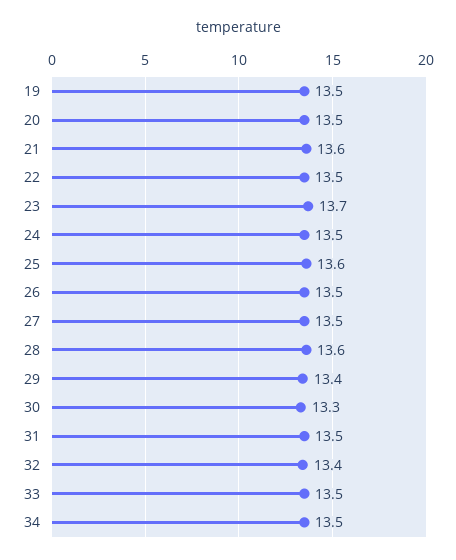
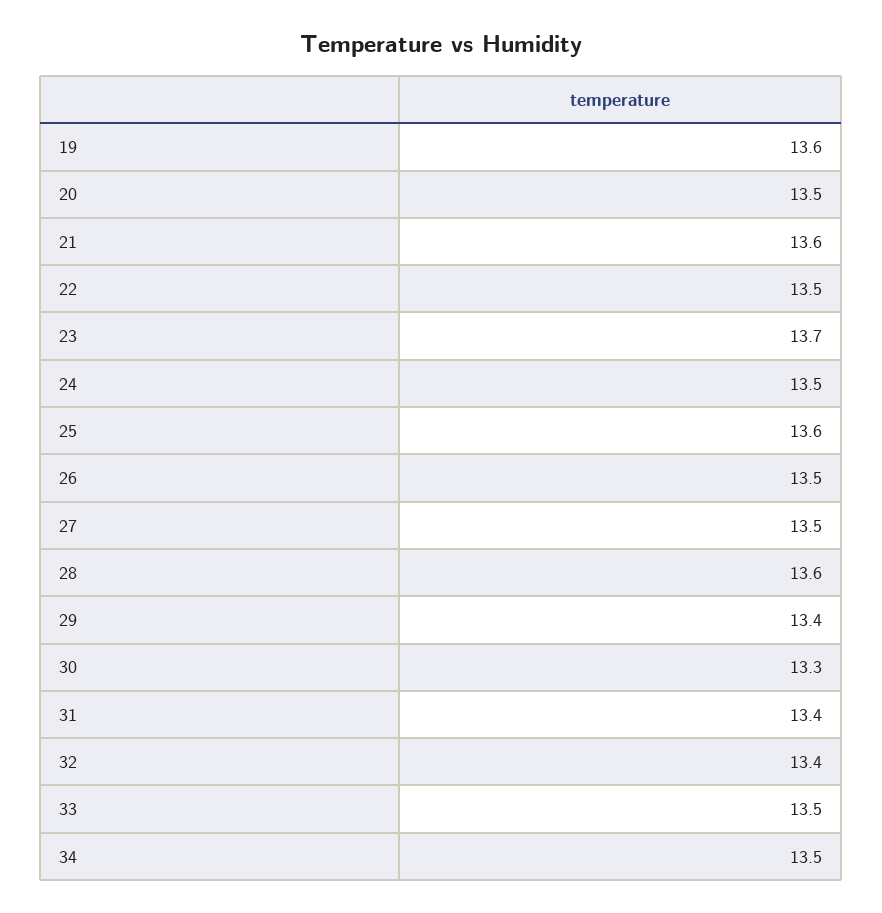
19: 13.5 -> 13.6
31: 13.5 -> 13.4

